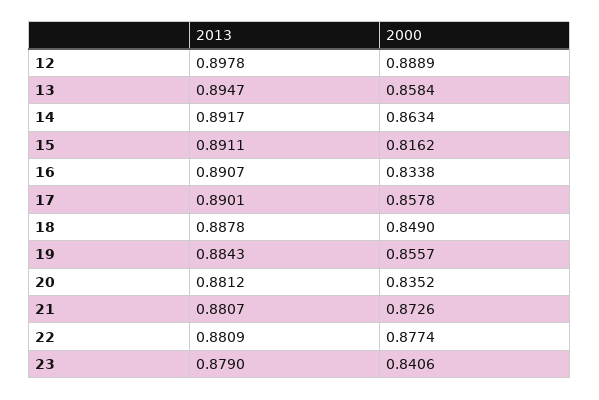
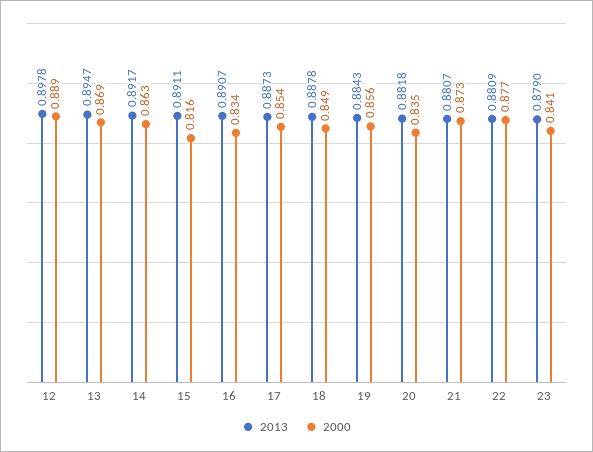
2000, 13: 0.8584 -> 0.869
2013, 17: 0.8901 -> 0.8873
2000, 17: 0.8578 -> 0.854
2013, 20: 0.8812 -> 0.8818

